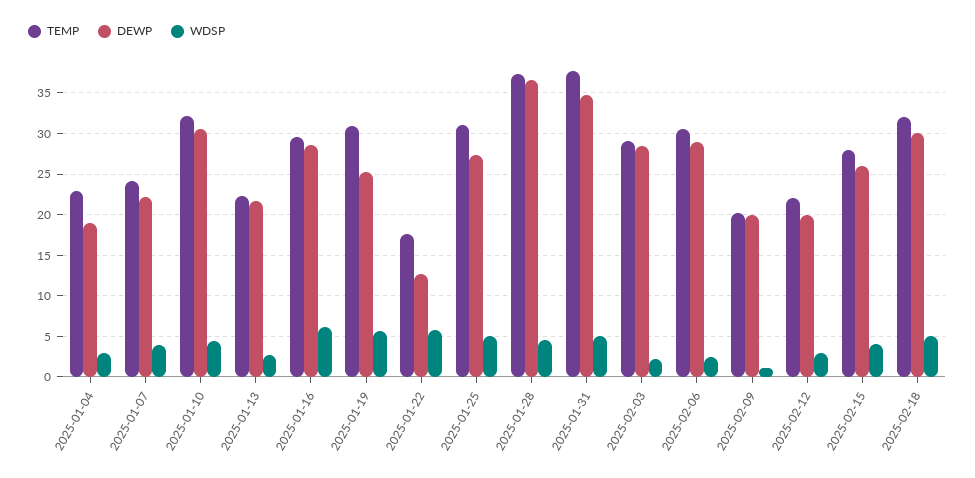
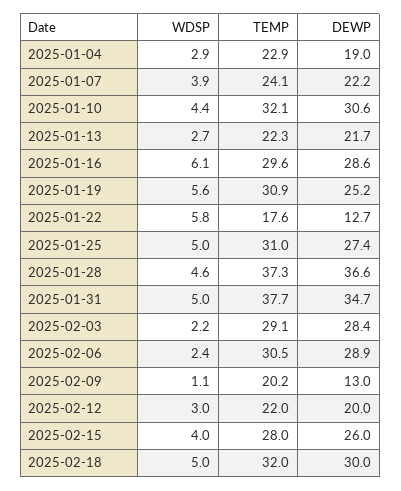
DEWP, 2025-02-09: 20 -> 13

